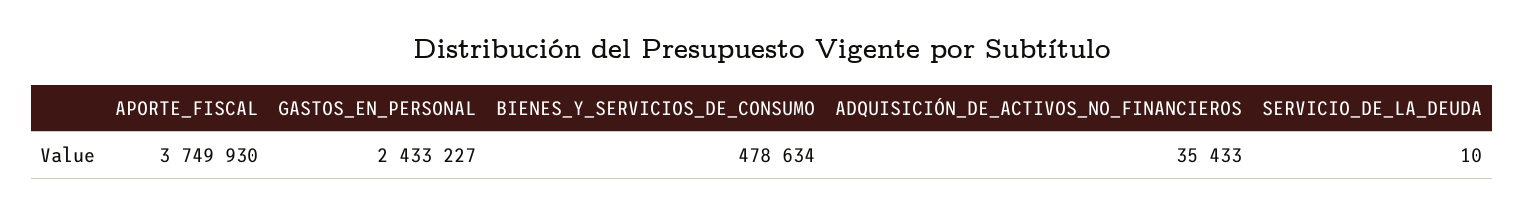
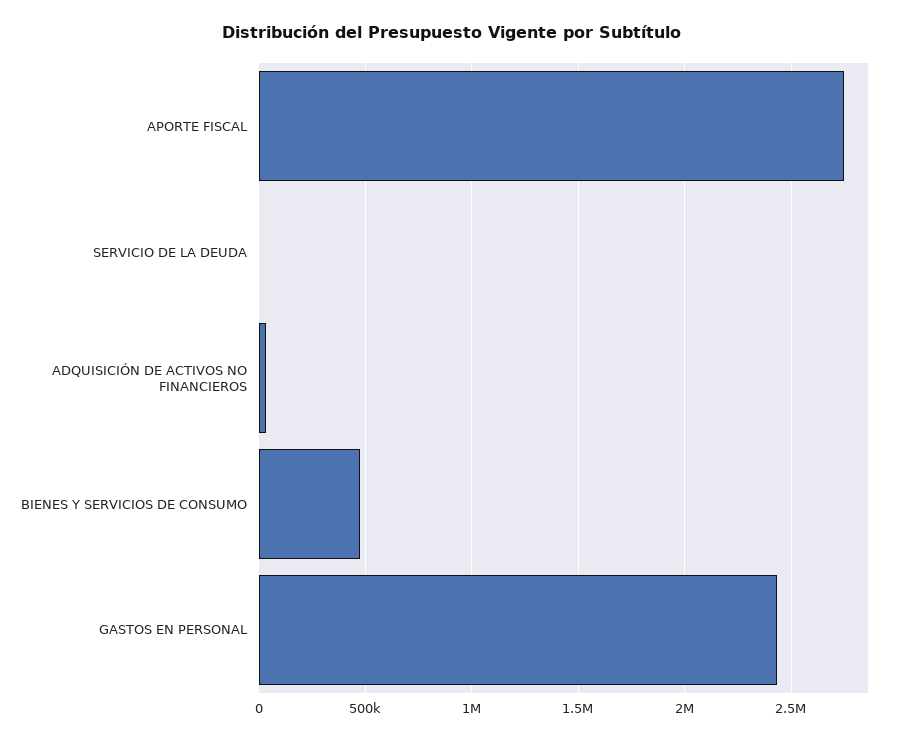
APORTE_FISCAL: 3749930 -> 2750000

